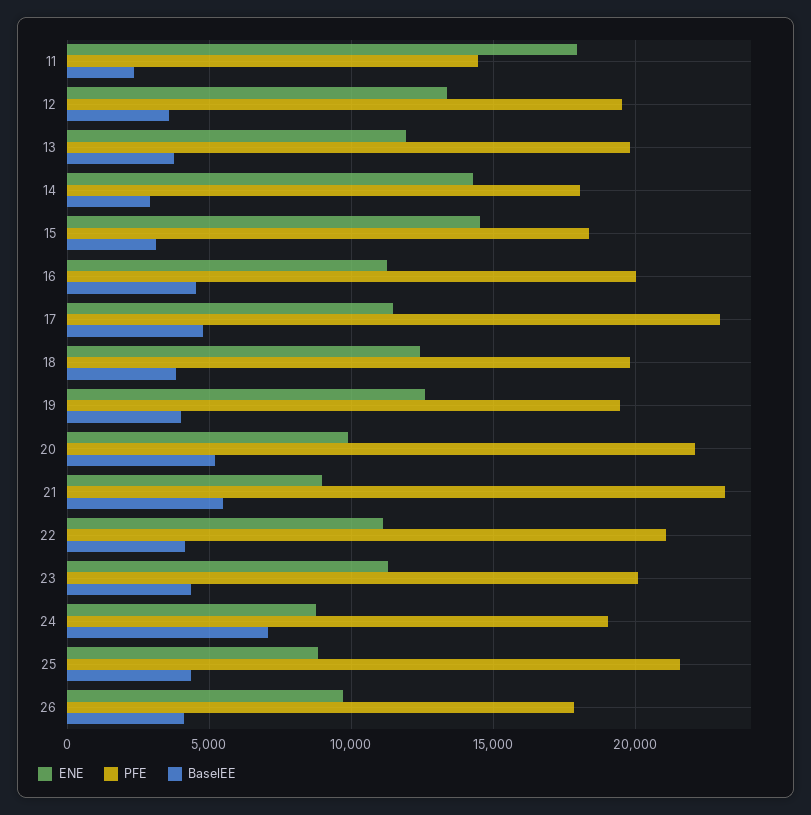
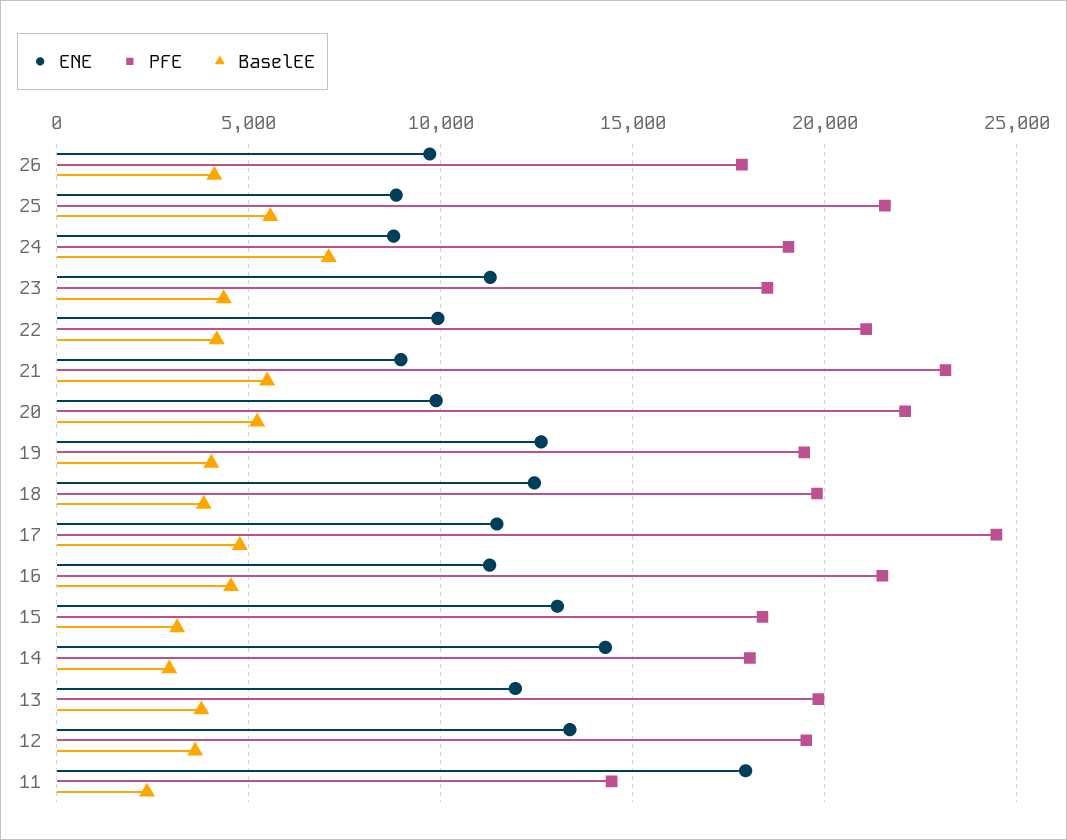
ENE, 15: 14500 -> 13000
PFE, 16: 20000 -> 21500
PFE, 17: 23000 -> 24500
ENE, 22: 11000 -> 10000
PFE, 23: 20000 -> 18500
BaselEE, 25: 4500 -> 5500

